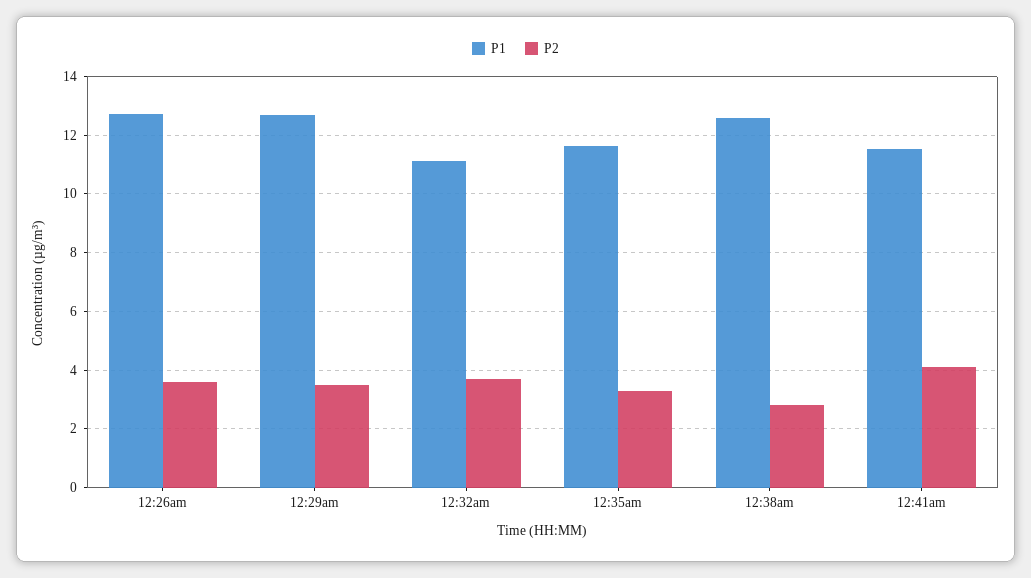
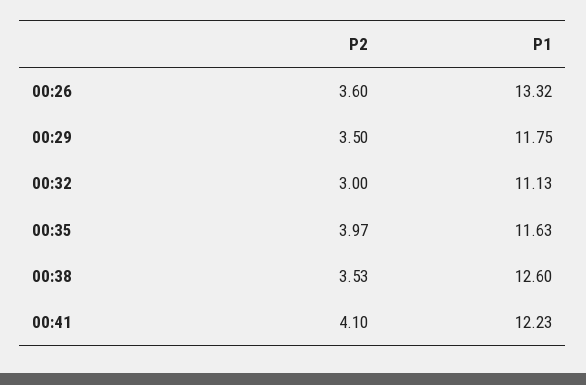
P1, 12:26am: 12.75 -> 13.32
P1, 12:29am: 12.75 -> 11.75
P2, 12:32am: 3.75 -> 3
P2, 12:35am: 3.25 -> 3.97
P2, 12:38am: 2.75 -> 3.53
P1, 12:41am: 11.5 -> 12.23

